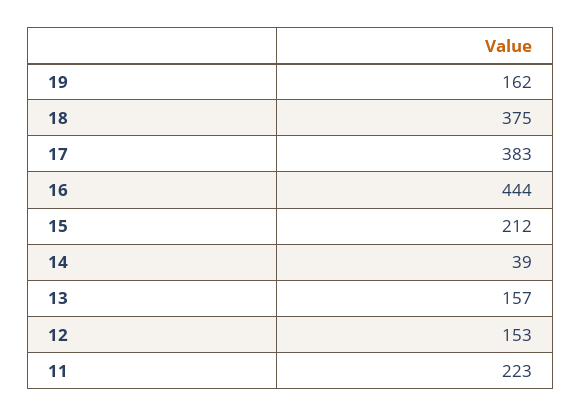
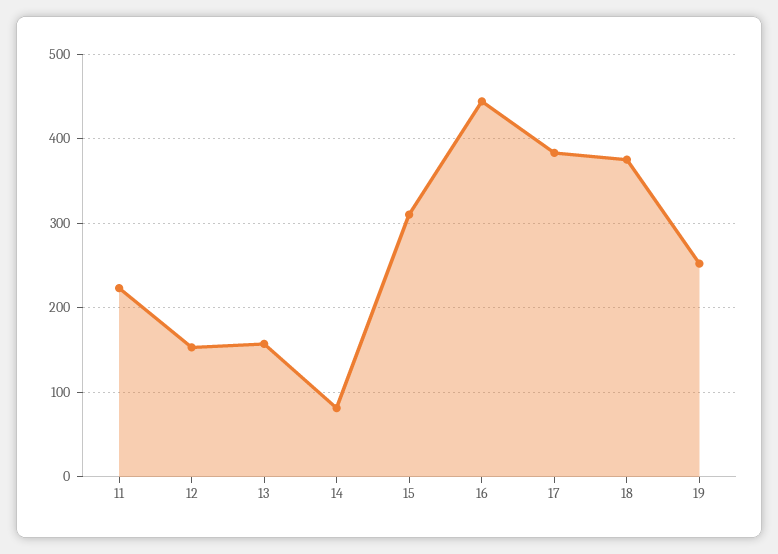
19: 162 -> 250
15: 212 -> 310
14: 39 -> 80

